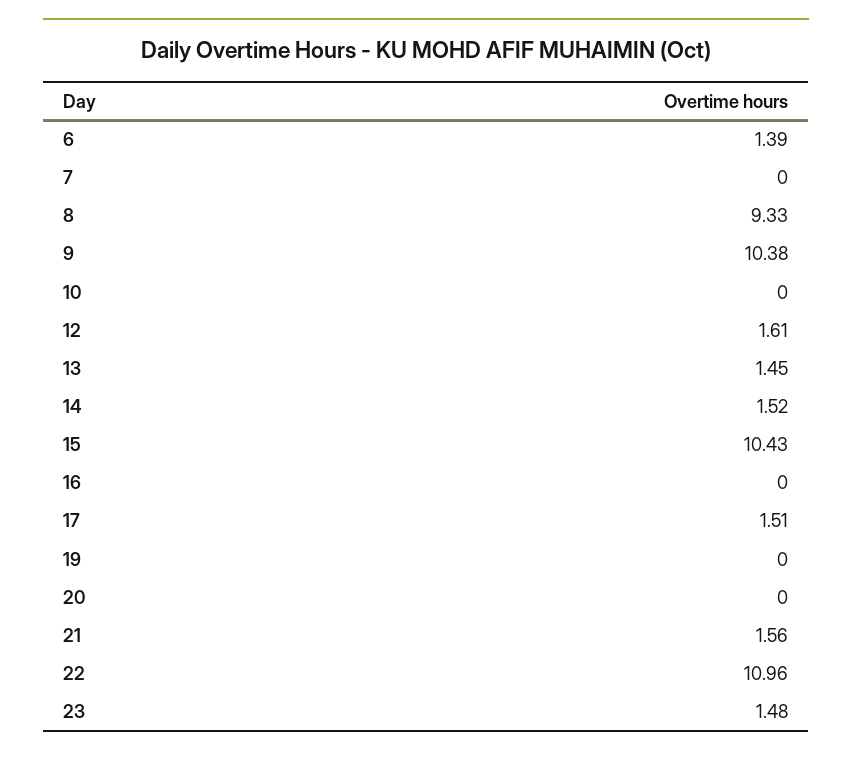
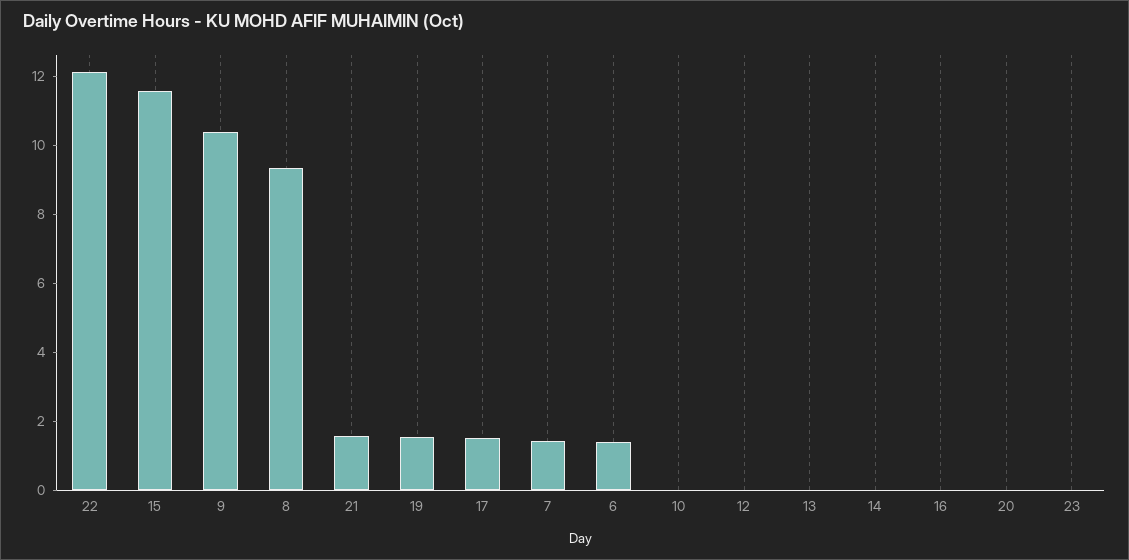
7: 0 -> 1.5
12: 1.61 -> 0
13: 1.45 -> 0
14: 1.52 -> 0
15: 10.43 -> 11.5
19: 0 -> 1.5
22: 10.96 -> 12
23: 1.48 -> 0

